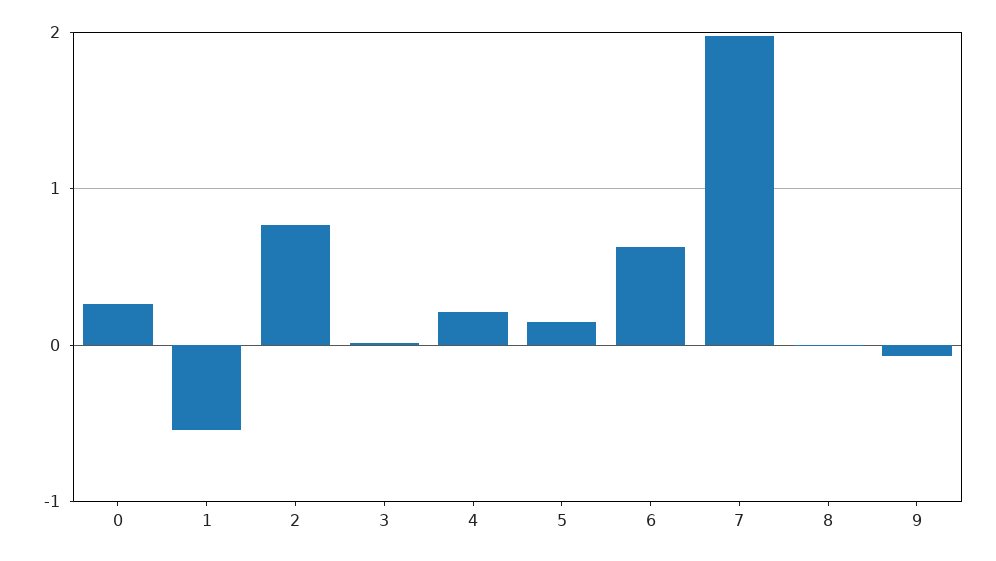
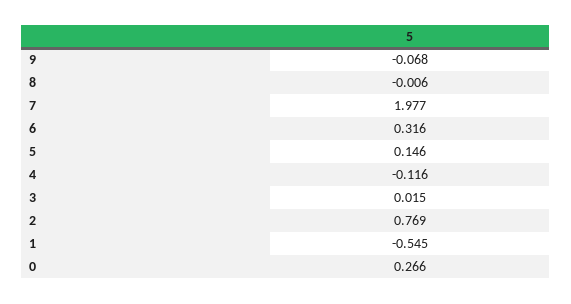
4: 0.2 -> -0.116
6: 0.6 -> 0.316

